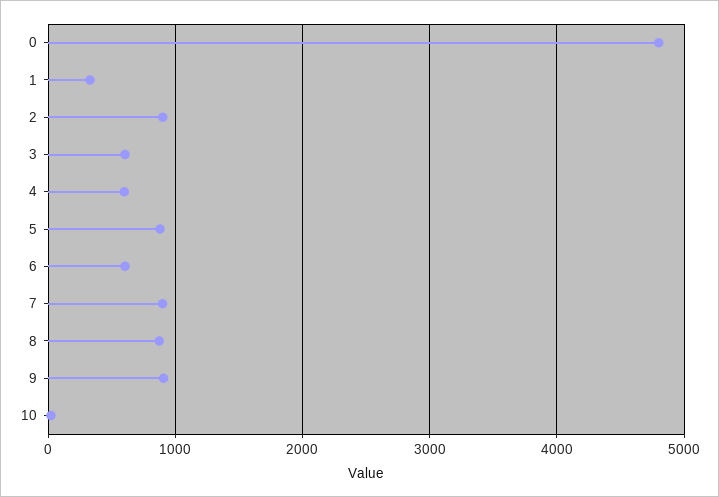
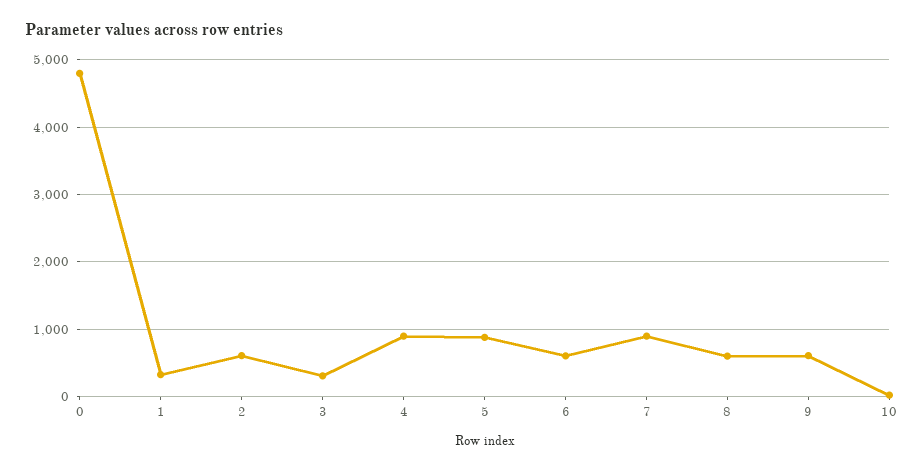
2: 900 -> 600
3: 600 -> 300
4: 600 -> 900
8: 900 -> 600
9: 900 -> 600

